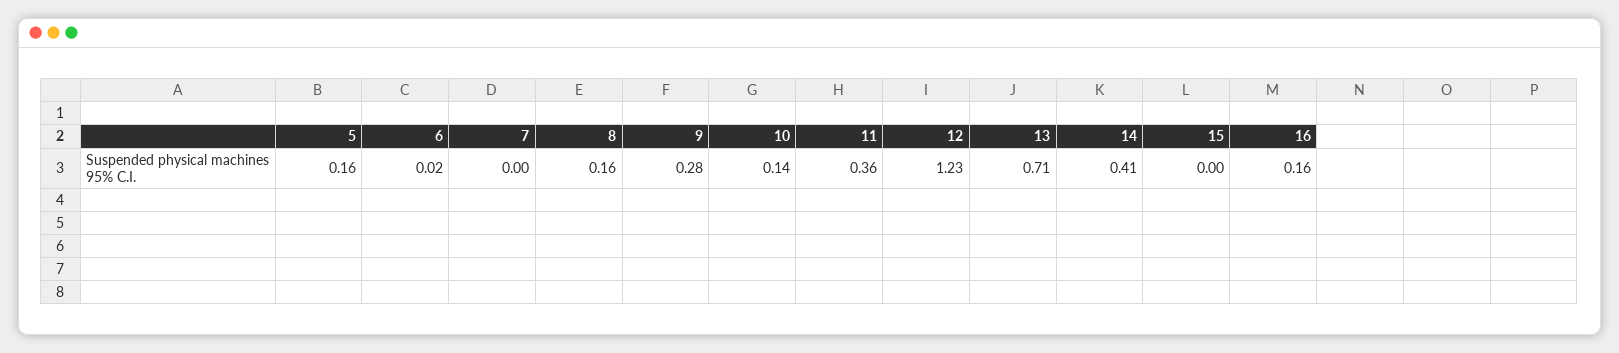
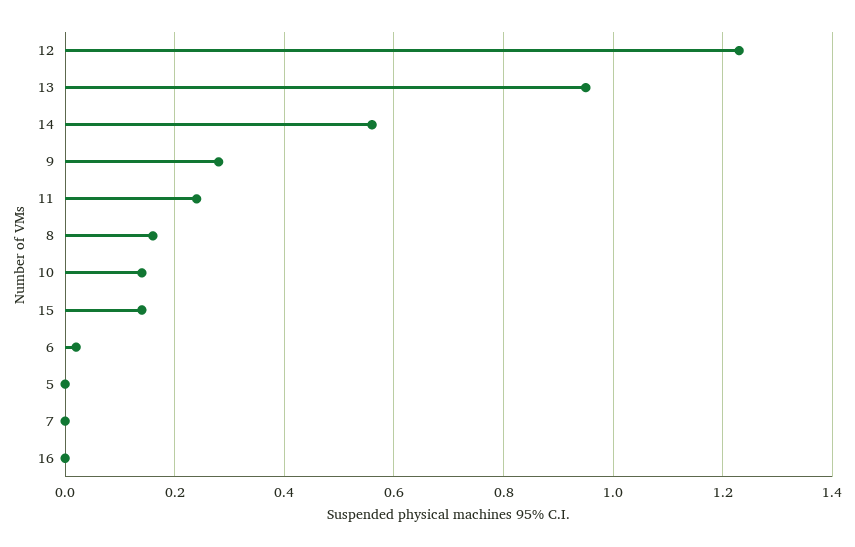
5: 0.16 -> 0
11: 0.36 -> 0.25
13: 0.71 -> 0.95
14: 0.41 -> 0.55
15: 0 -> 0.15
16: 0.16 -> 0

